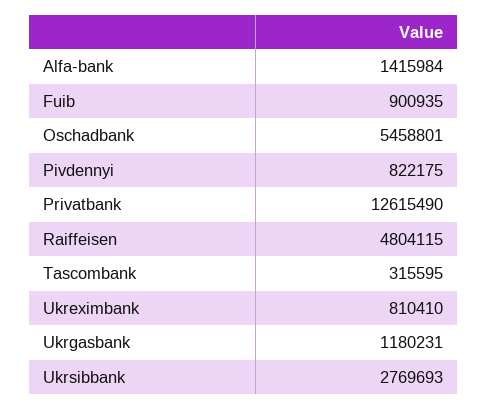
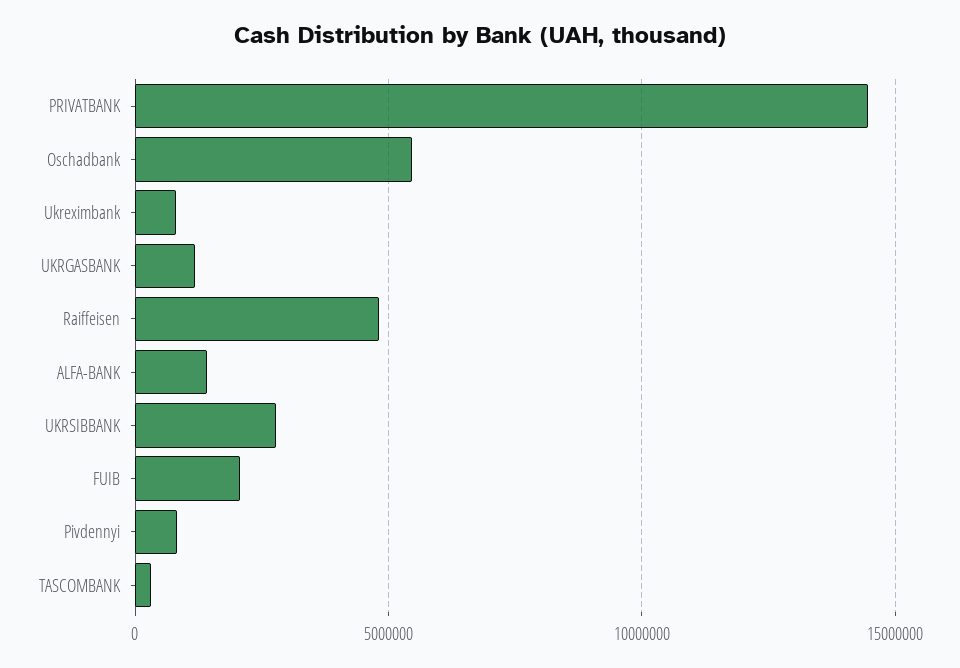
Fuib: 900935 -> 2000000
Privatbank: 12615490 -> 14500000

